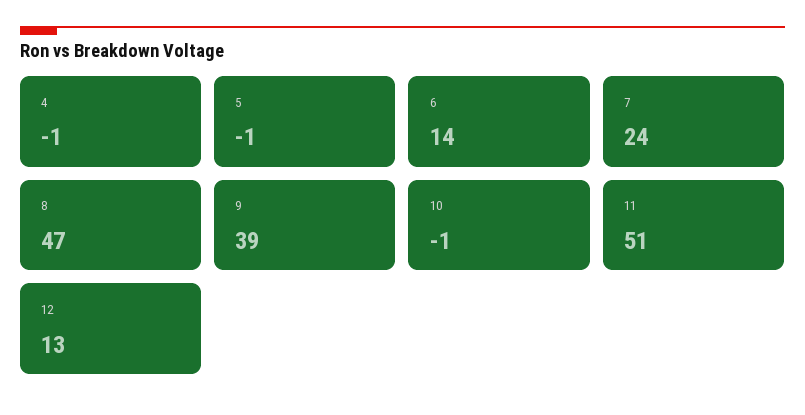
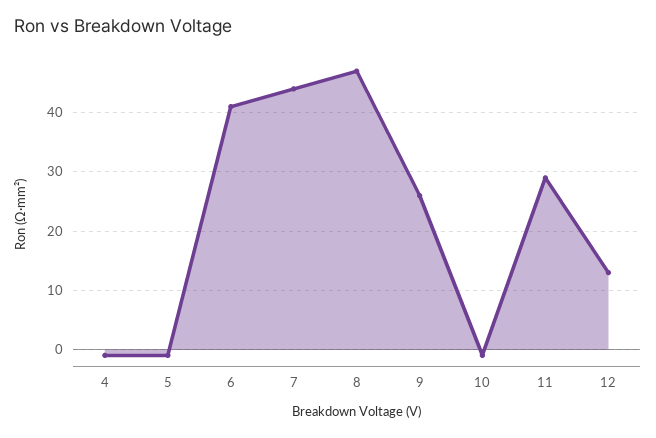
6: 14 -> 40
7: 24 -> 45
9: 39 -> 25
11: 51 -> 30

